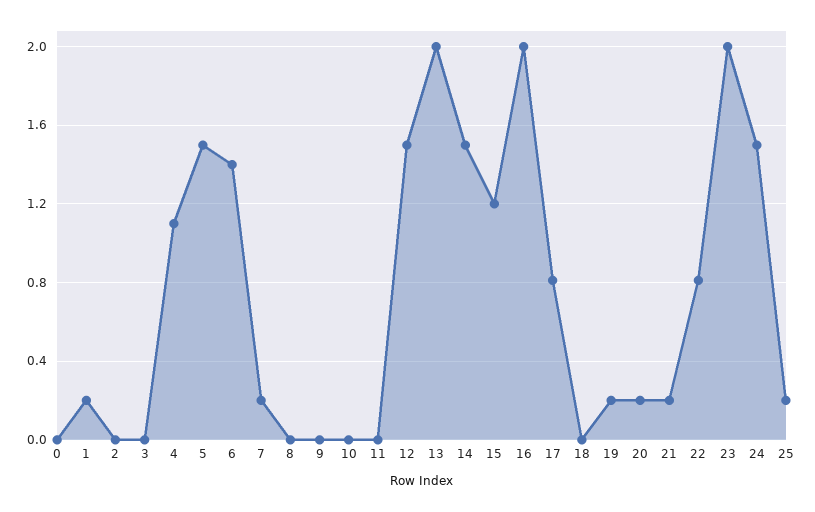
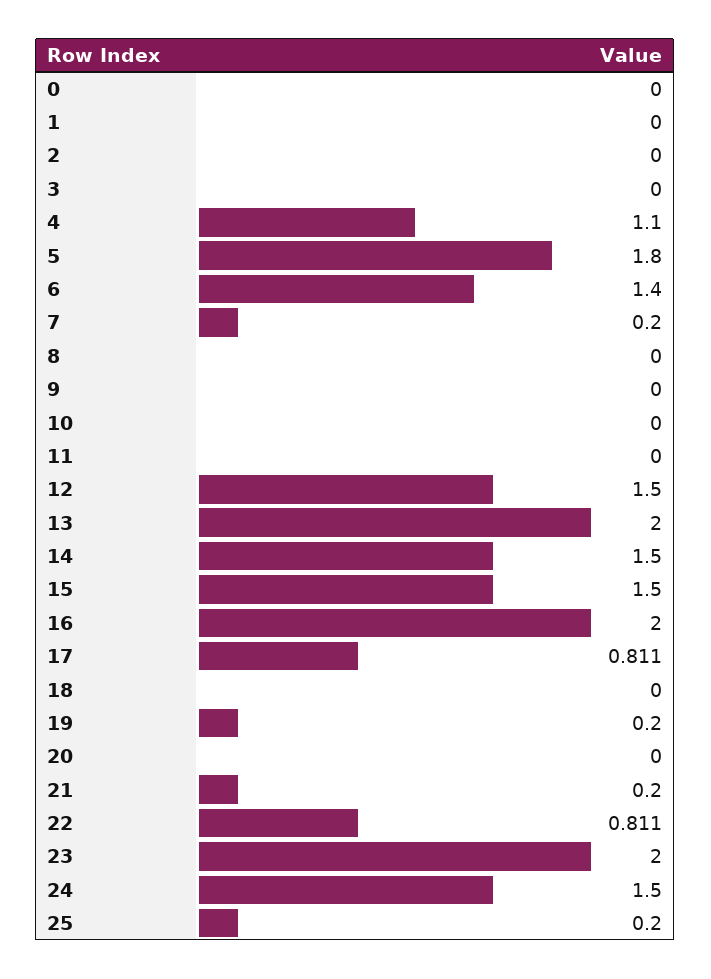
1: 0.2 -> 0
5: 1.5 -> 1.8
15: 1.2 -> 1.5
20: 0.2 -> 0

